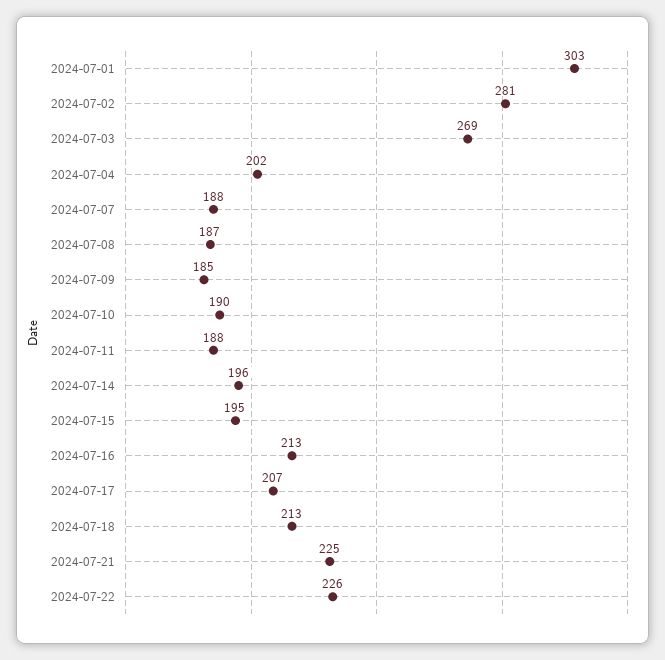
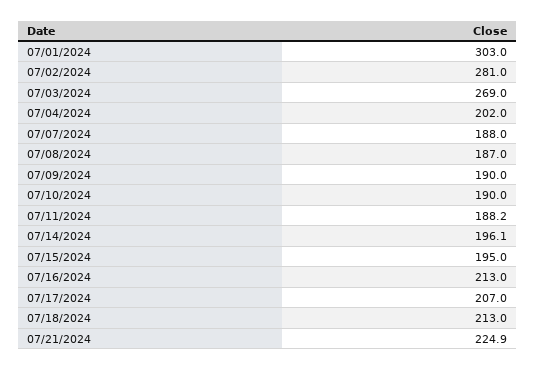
2024-07-09: 185 -> 190
2024-07-22: 226 -> none

